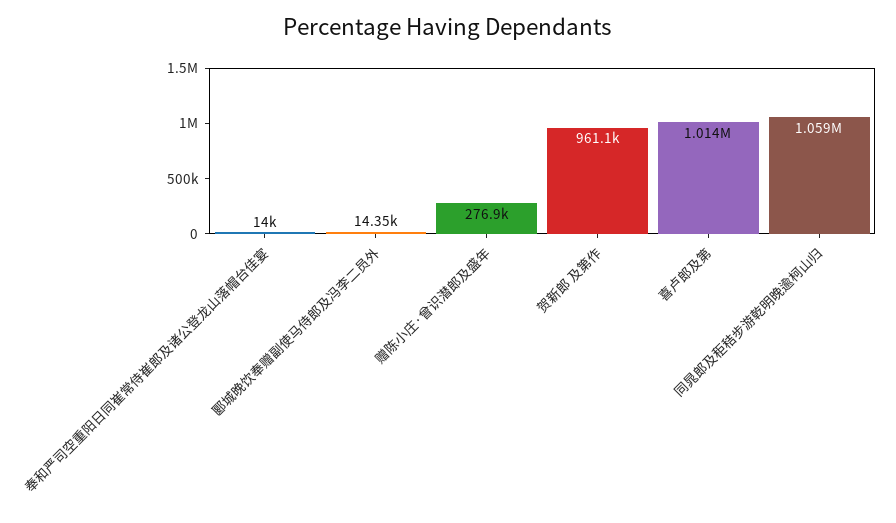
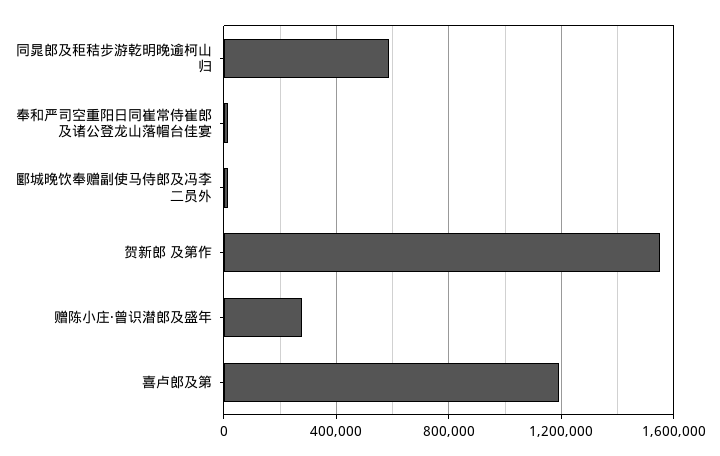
贺新郎 及第作: 961100 -> 1550000
喜卢郎及第: 1014000 -> 1200000
同晁郎及秬秸步游乾明晚逾柯山归: 1059000 -> 600000

